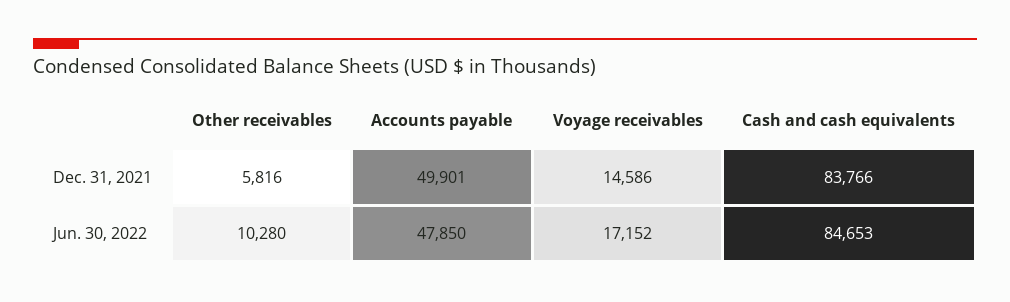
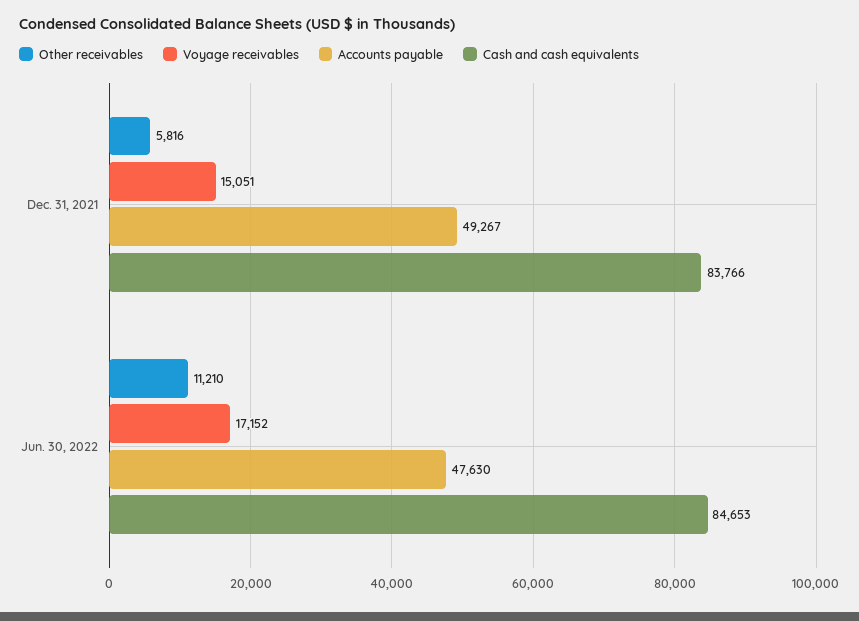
Accounts payable, Dec. 31, 2021: 49901 -> 49267
Voyage receivables, Dec. 31, 2021: 14586 -> 15051
Other receivables, Jun. 30, 2022: 10280 -> 11210
Accounts payable, Jun. 30, 2022: 47850 -> 47630

